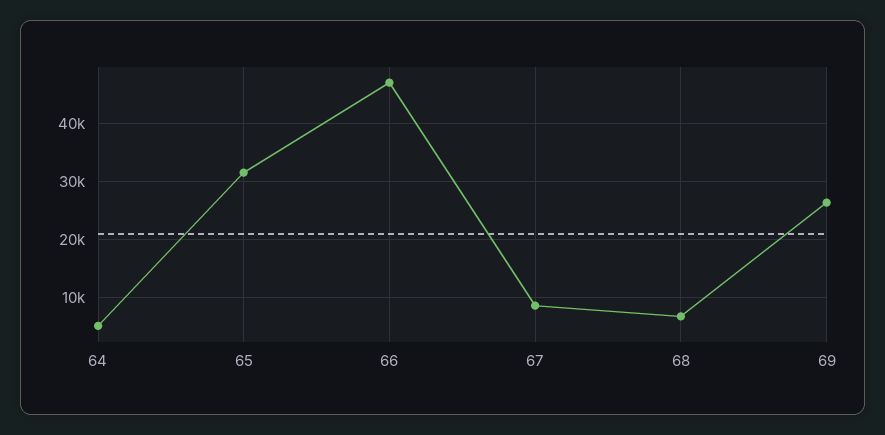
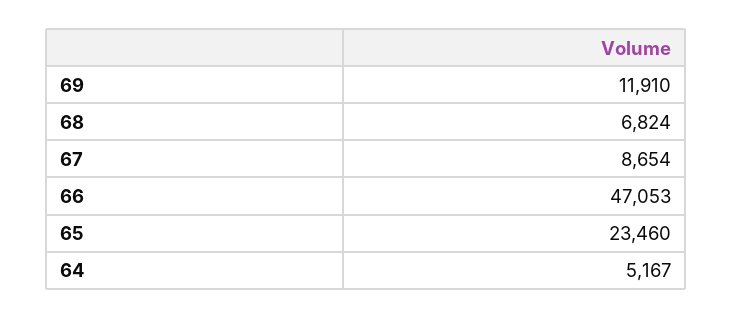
65: 32000 -> 23460
69: 26000 -> 11910

